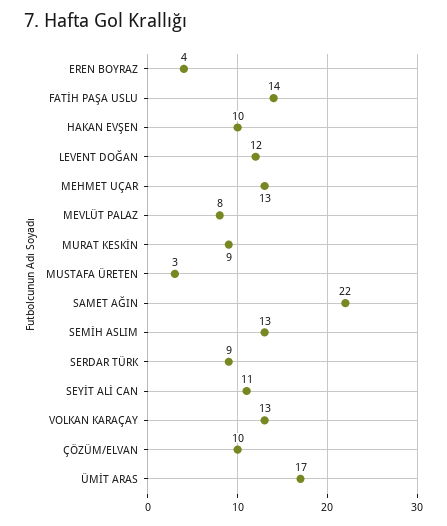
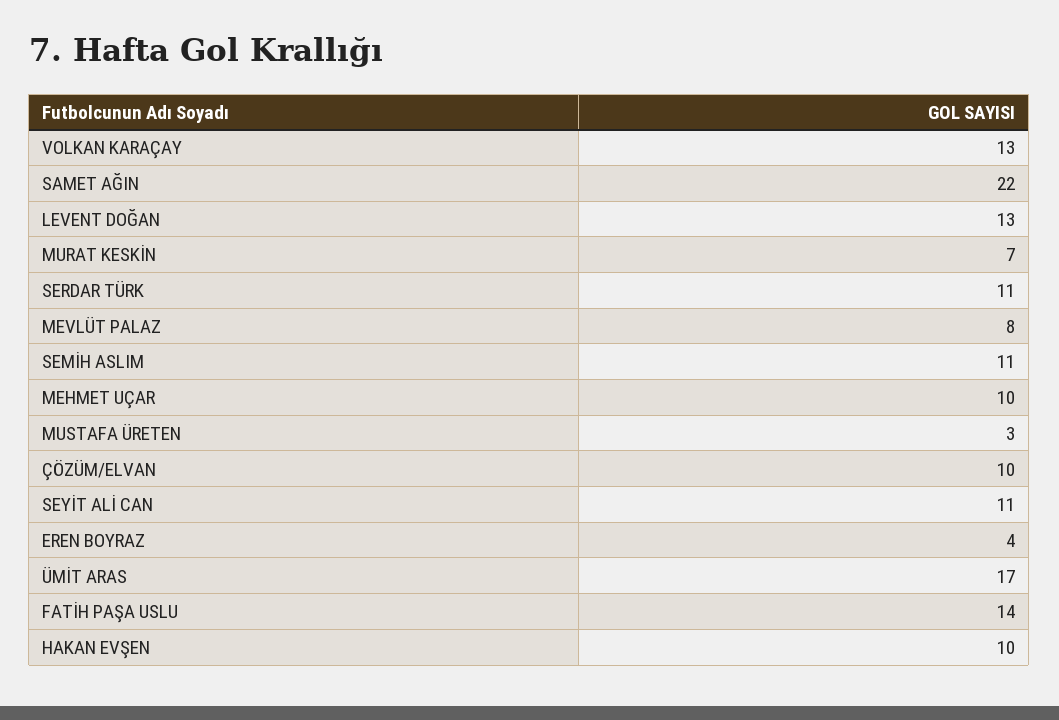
LEVENT DOĞAN: 12 -> 13
MEHMET UÇAR: 13 -> 10
MURAT KESKİN: 9 -> 7
SEMİH ASLIM: 13 -> 11
SERDAR TÜRK: 9 -> 11

